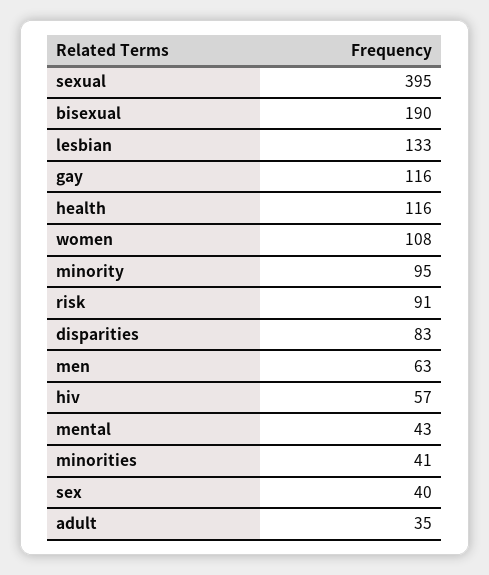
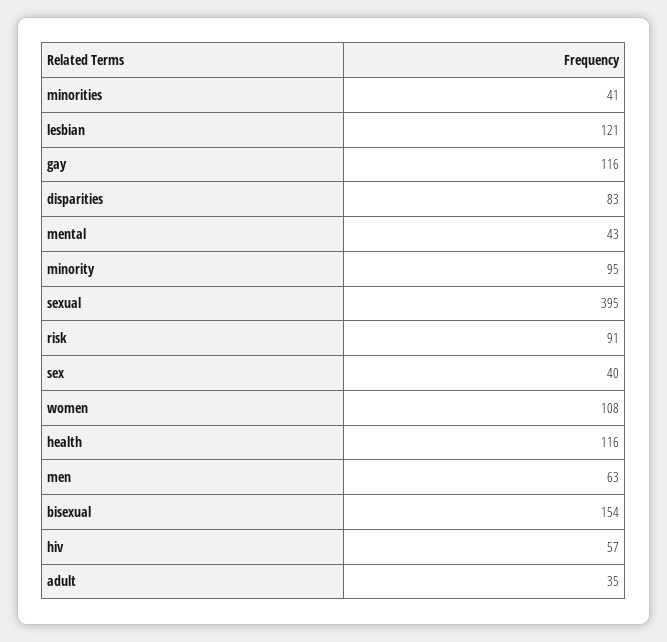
bisexual: 190 -> 154
lesbian: 133 -> 121

